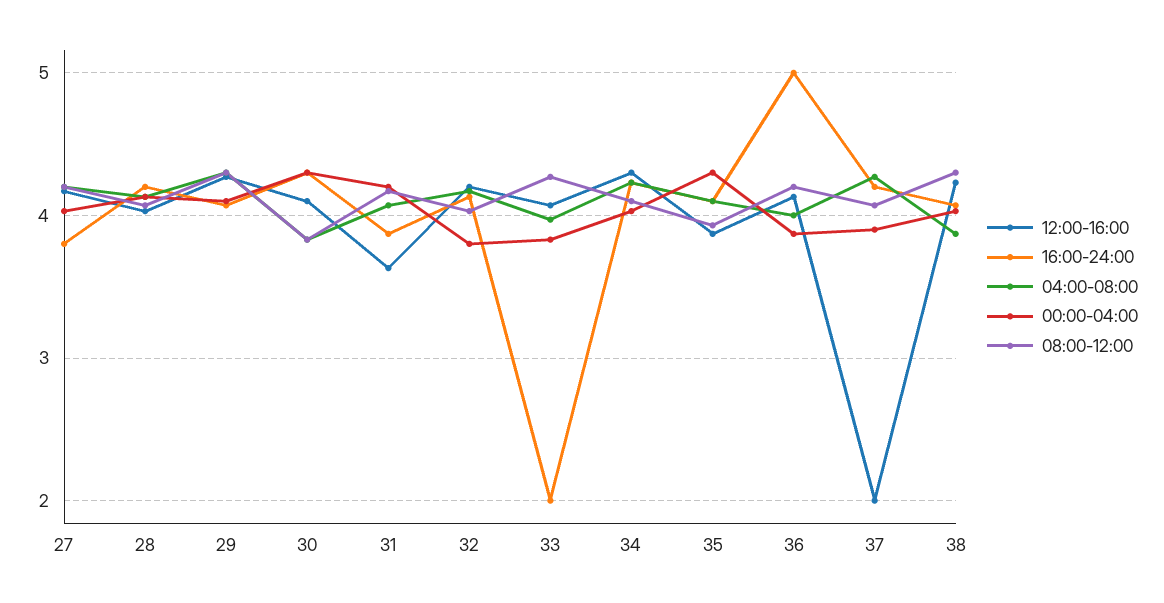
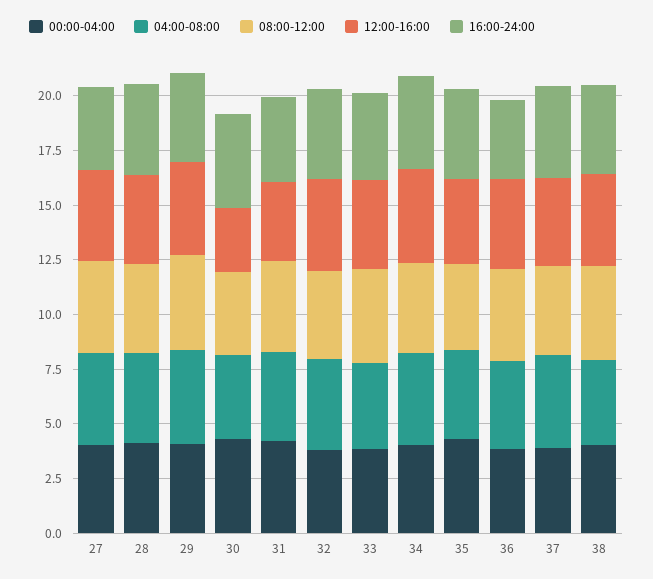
12:00-16:00, 30: 4.1 -> 3
16:00-24:00, 33: 2 -> 4
16:00-24:00, 36: 5 -> 3.5
12:00-16:00, 37: 2 -> 4

